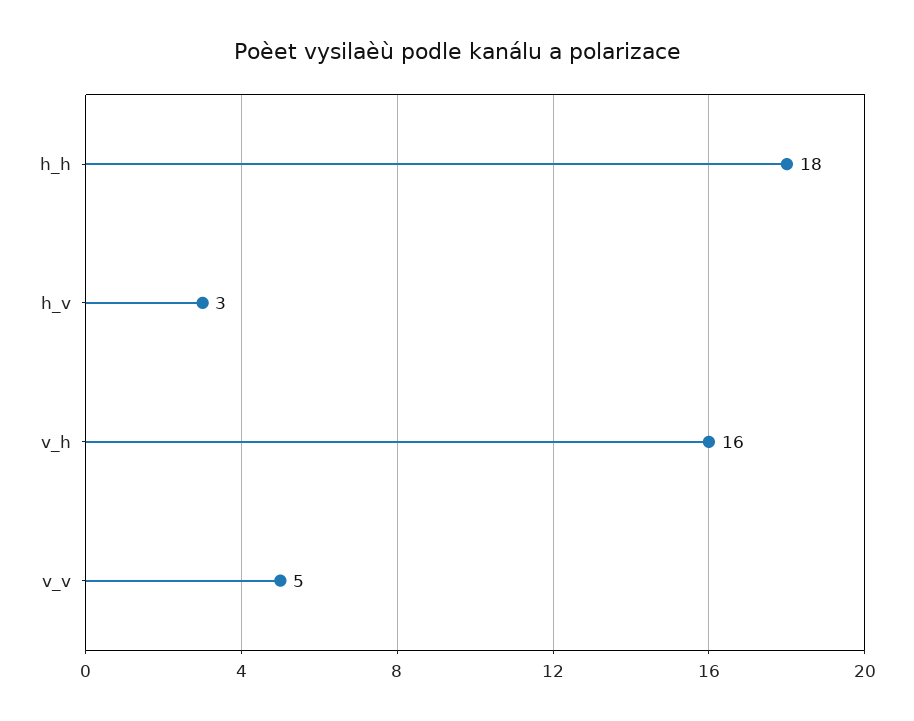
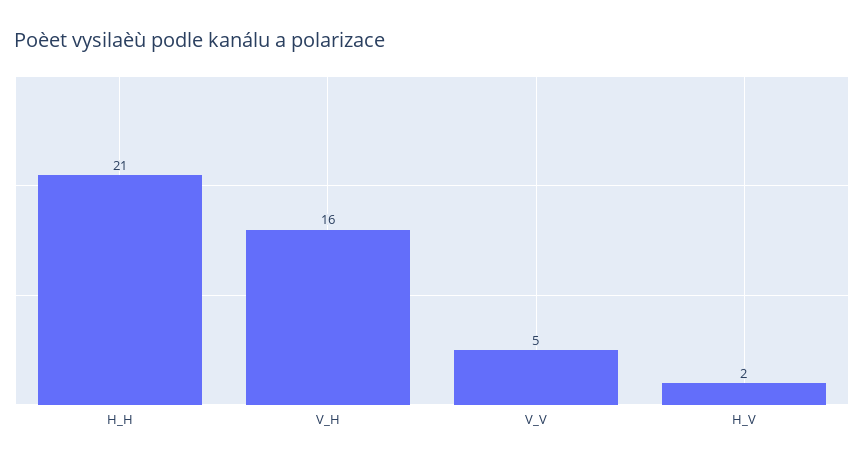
h_h: 18 -> 21
h_v: 3 -> 2

